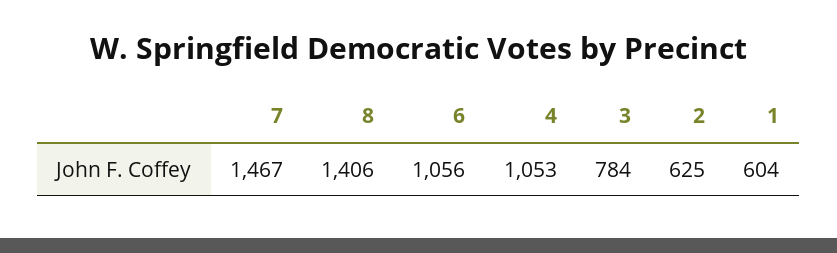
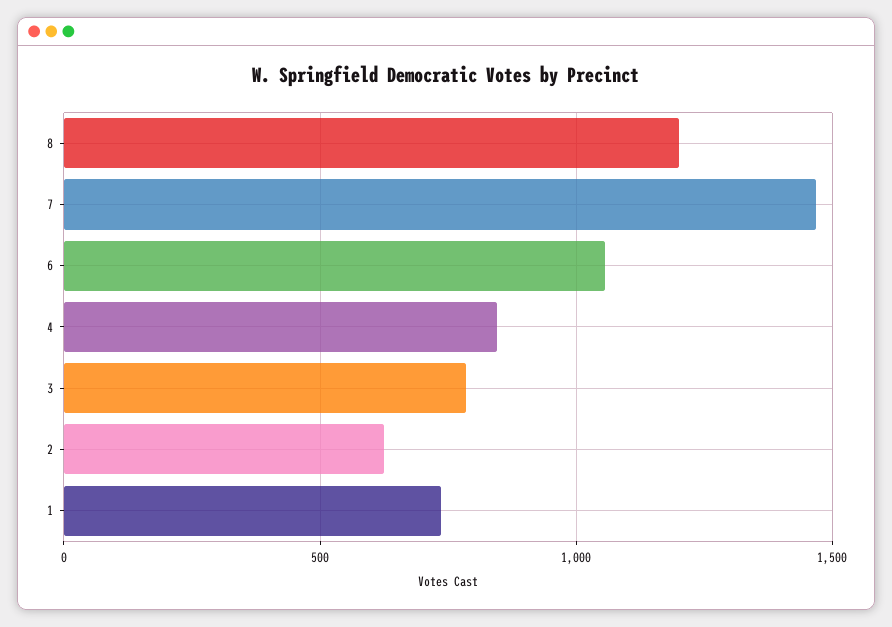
8: 1406 -> 1200
4: 1053 -> 850
1: 604 -> 750

